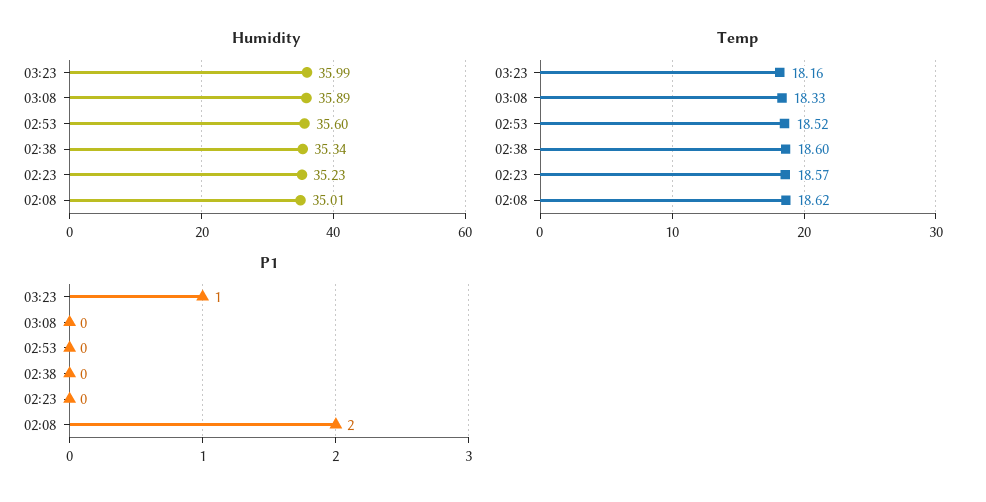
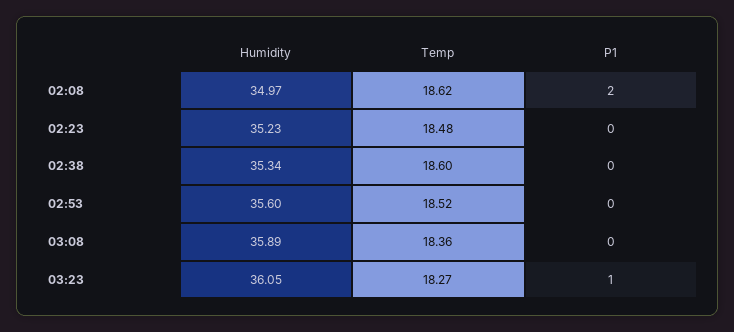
Humidity, 03:23: 35.99 -> 36.05
Humidity, 02:08: 35.01 -> 34.97
Temp, 03:23: 18.16 -> 18.27
Temp, 03:08: 18.33 -> 18.36
Temp, 02:23: 18.57 -> 18.48

